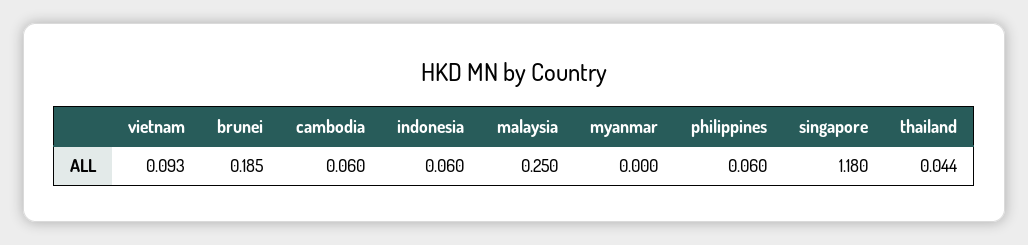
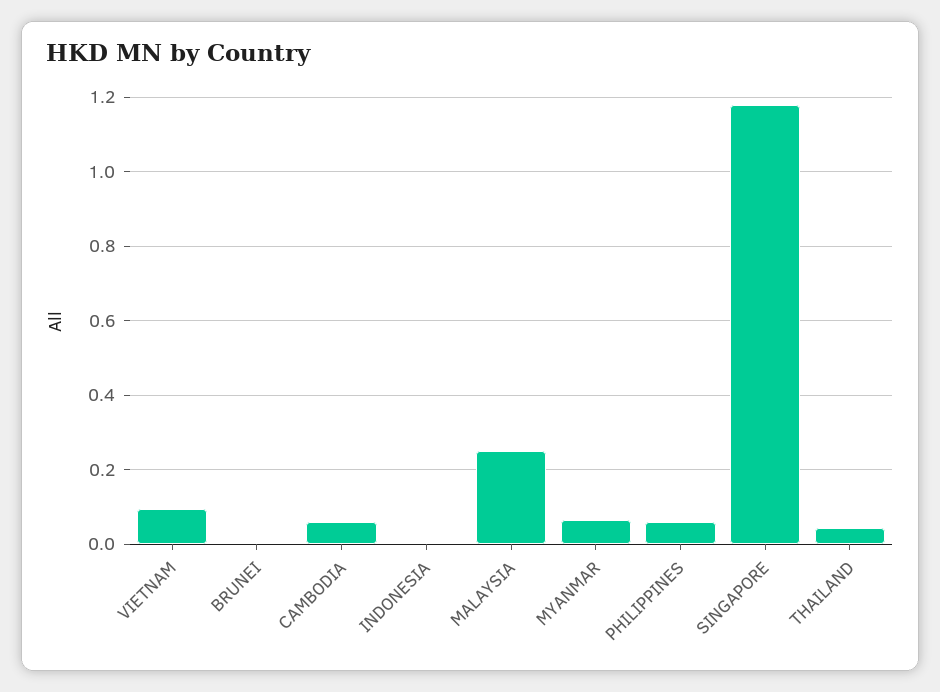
brunei: 0.185 -> 0
indonesia: 0.06 -> 0
myanmar: 0 -> 0.06

